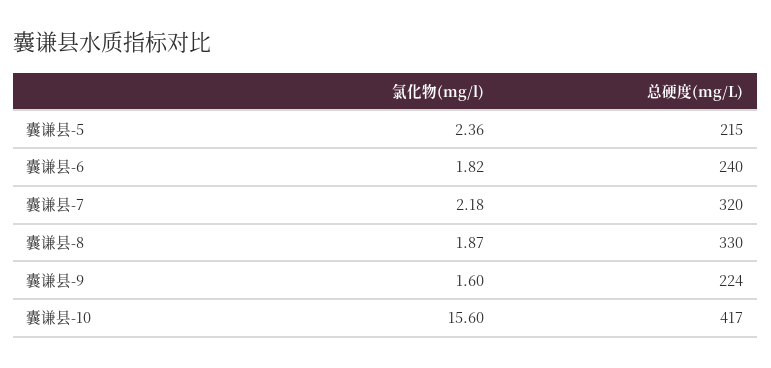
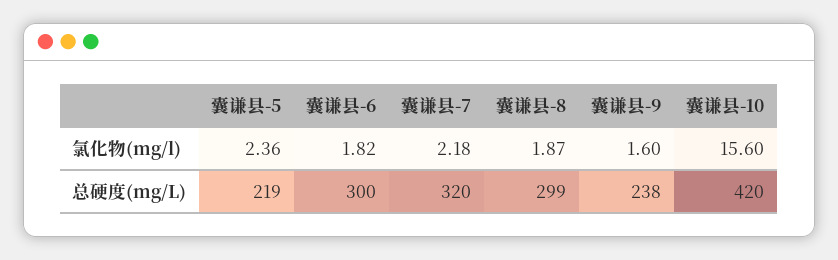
总硬度(mg/L), 囊谦县-5: 215 -> 219
总硬度(mg/L), 囊谦县-6: 240 -> 300
总硬度(mg/L), 囊谦县-8: 330 -> 299
总硬度(mg/L), 囊谦县-9: 224 -> 238
总硬度(mg/L), 囊谦县-10: 417 -> 420

